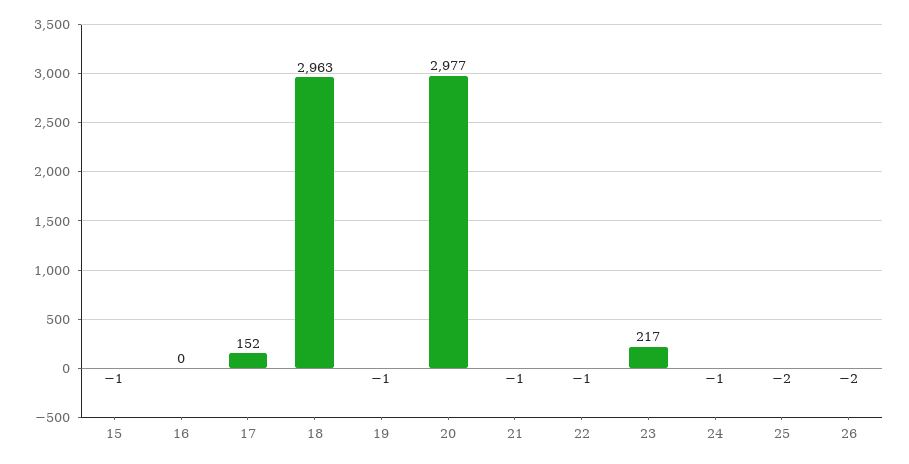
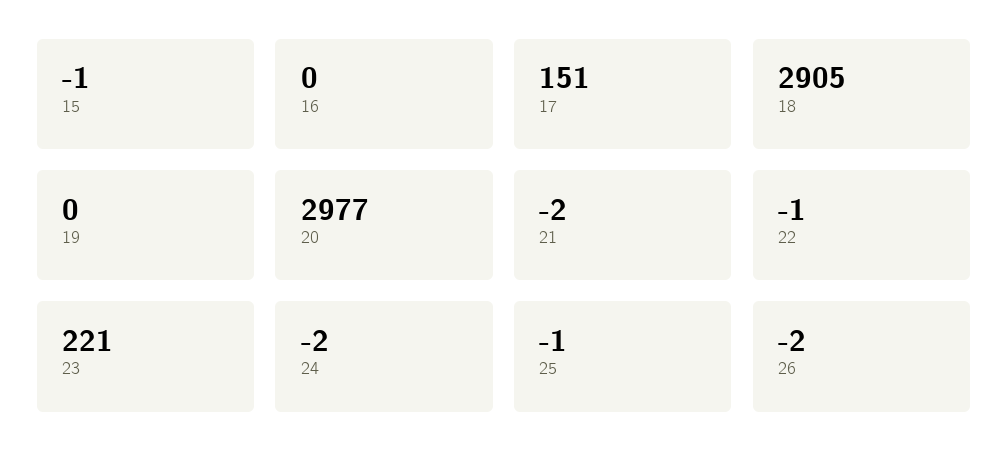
17: 152 -> 151
18: 2963 -> 2905
19: -1 -> 0
21: -1 -> -2
23: 217 -> 221
24: -1 -> -2
25: -2 -> -1

